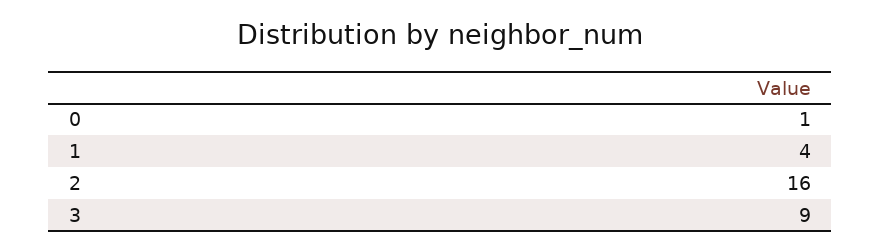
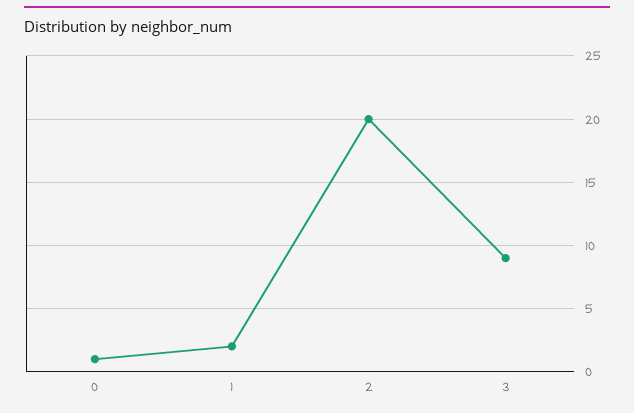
1: 4 -> 2
2: 16 -> 20

